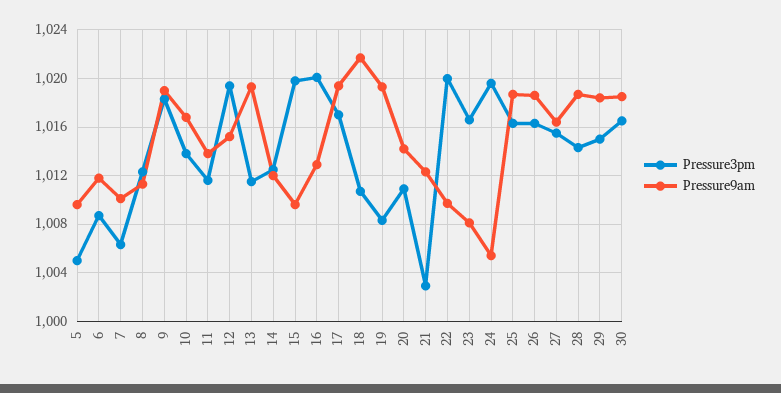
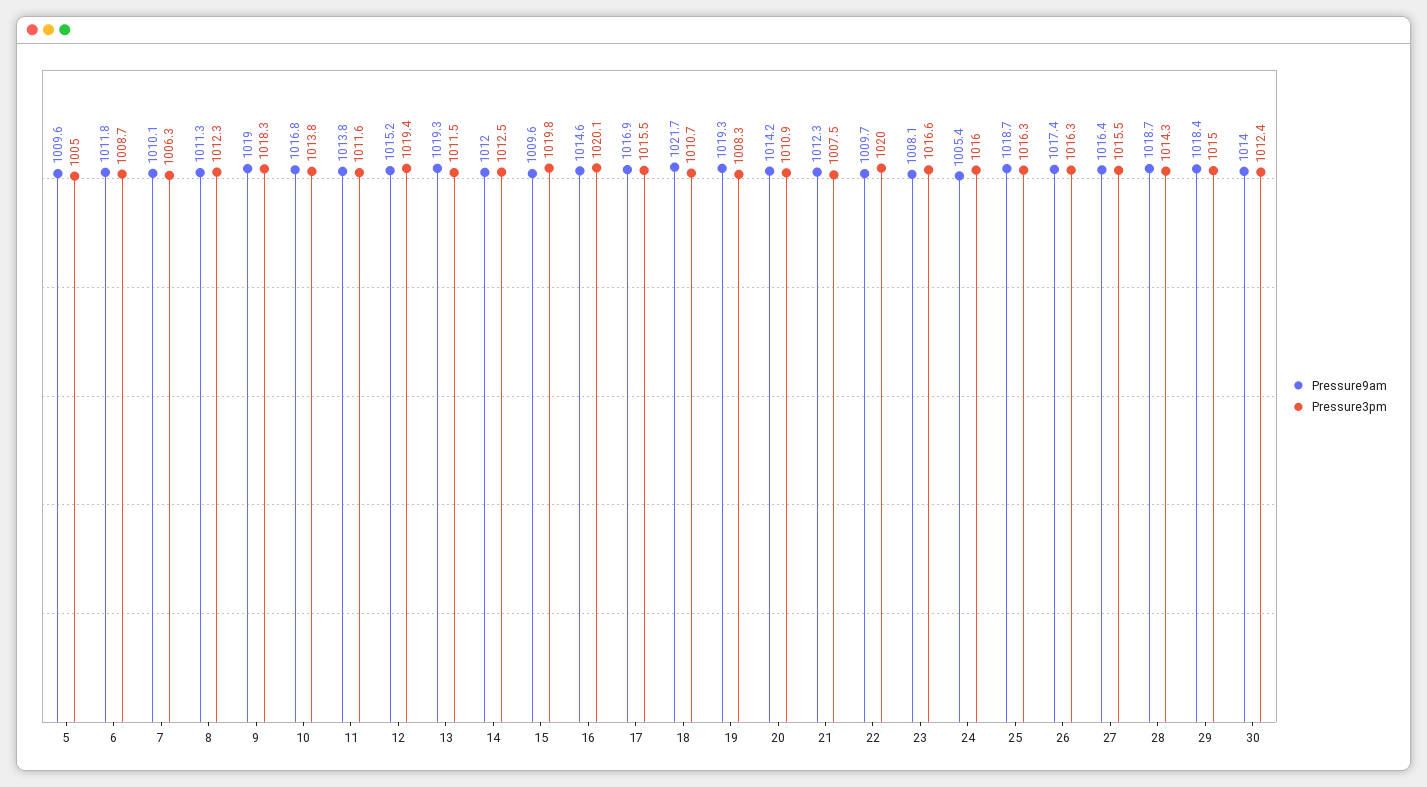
Pressure9am, 16: 1013 -> 1014.6
Pressure3pm, 17: 1017 -> 1015.5
Pressure9am, 17: 1019.5 -> 1016.9
Pressure3pm, 21: 1003 -> 1007.5
Pressure3pm, 24: 1019.5 -> 1016
Pressure9am, 26: 1018.5 -> 1017.4
Pressure3pm, 30: 1016.5 -> 1012.4
Pressure9am, 30: 1018.5 -> 1014

